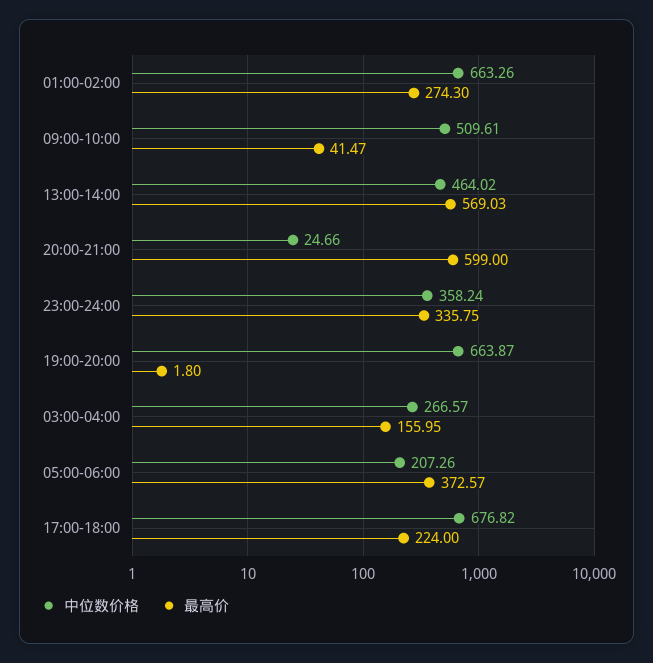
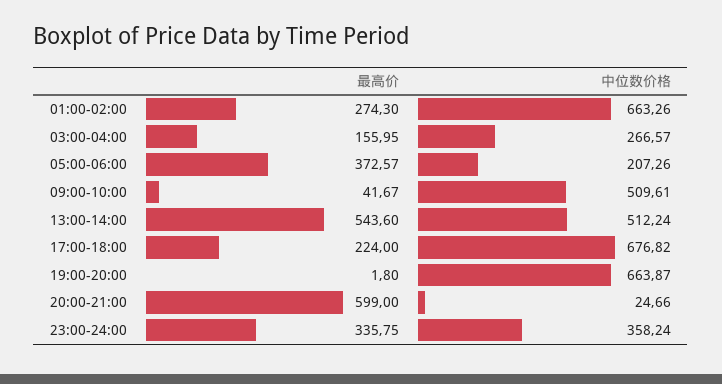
最高价, 09:00-10:00: 41.47 -> 41.67
中位数价格, 13:00-14:00: 464.02 -> 512.24
最高价, 13:00-14:00: 569.03 -> 543.6

